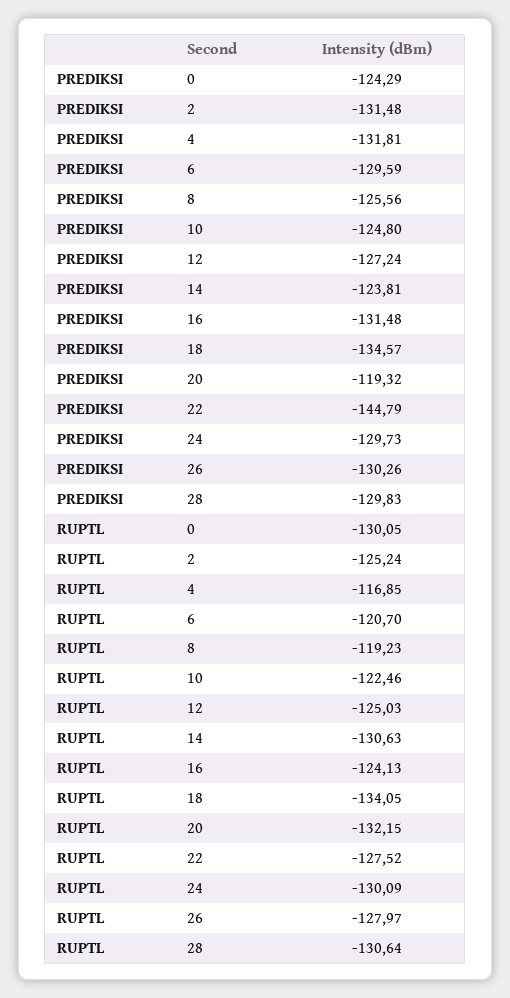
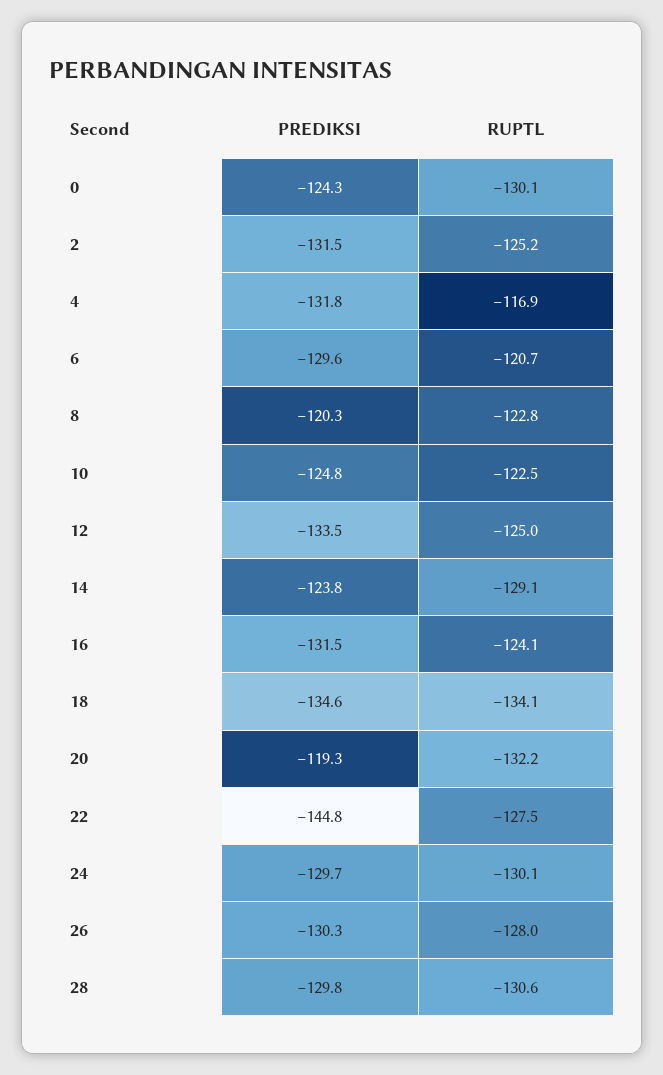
PREDIKSI, 8: -125.56 -> -120.3
PREDIKSI, 12: -127.24 -> -133.5
RUPTL, 8: -119.23 -> -122.8
RUPTL, 14: -130.63 -> -129.1

